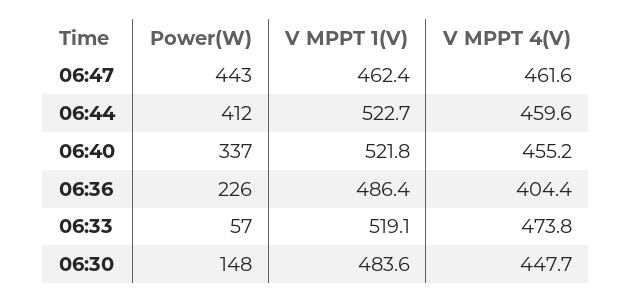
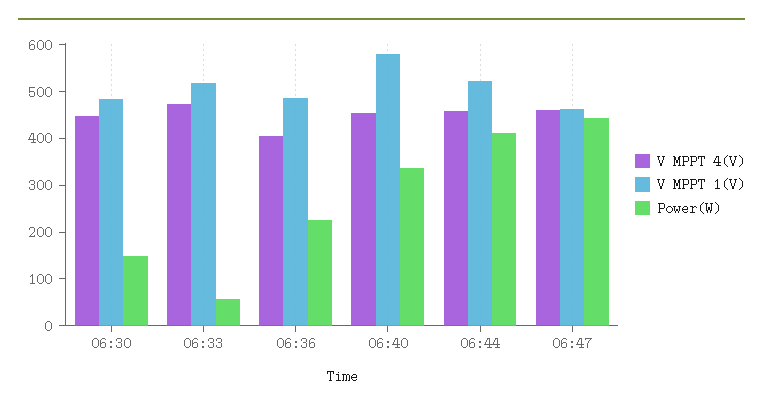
V MPPT 1(V), 06:40: 521.8 -> 580

